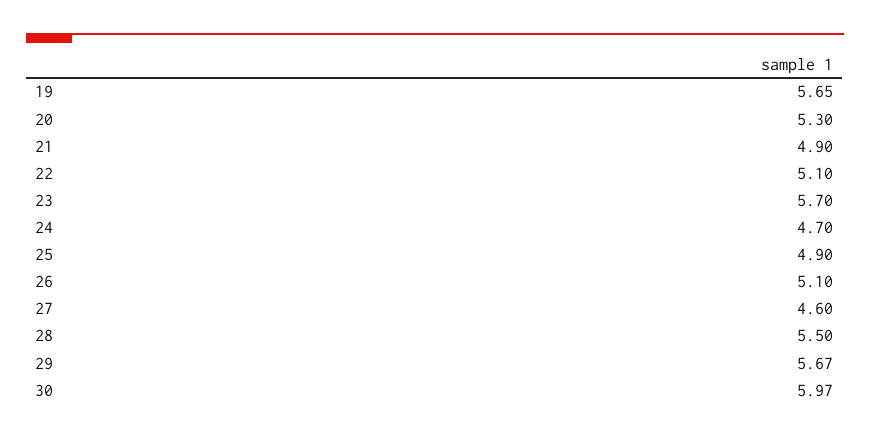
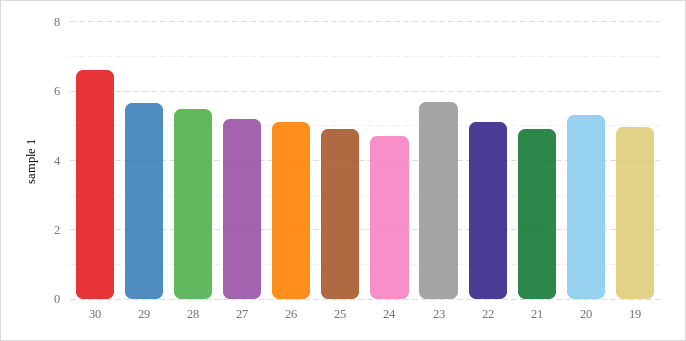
19: 5.65 -> 5
27: 4.6 -> 5.2
30: 5.97 -> 6.6

